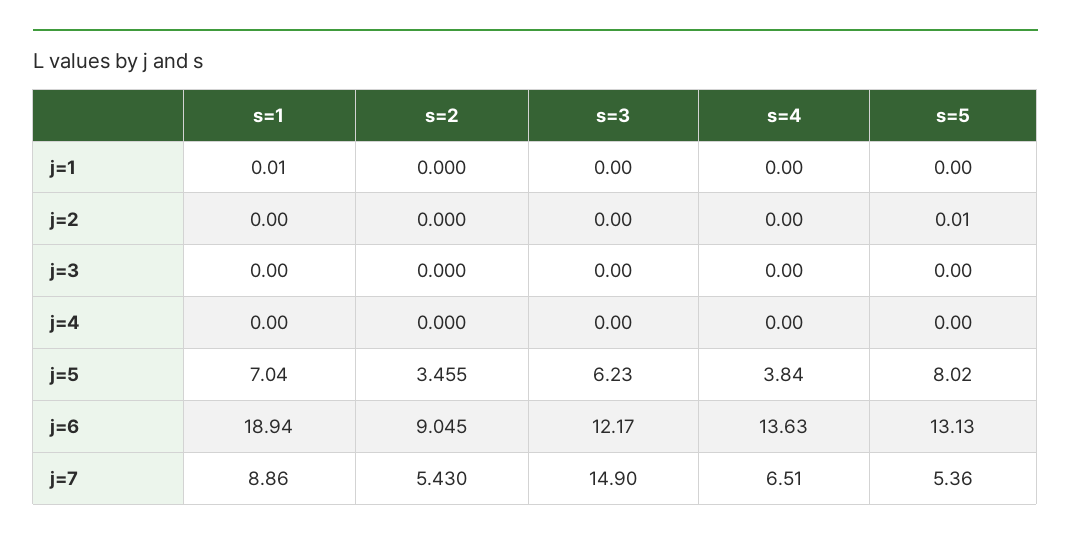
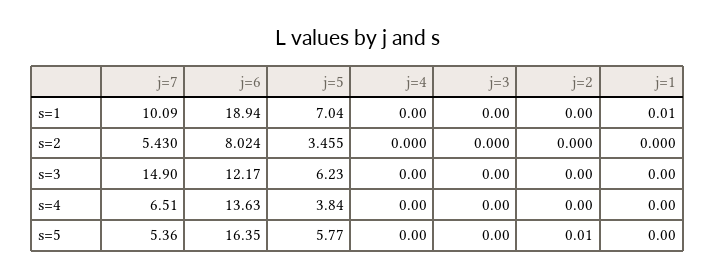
s=5, j=5: 8.02 -> 5.77
s=2, j=6: 9.045 -> 8.024
s=5, j=6: 13.13 -> 16.35
s=1, j=7: 8.86 -> 10.09

